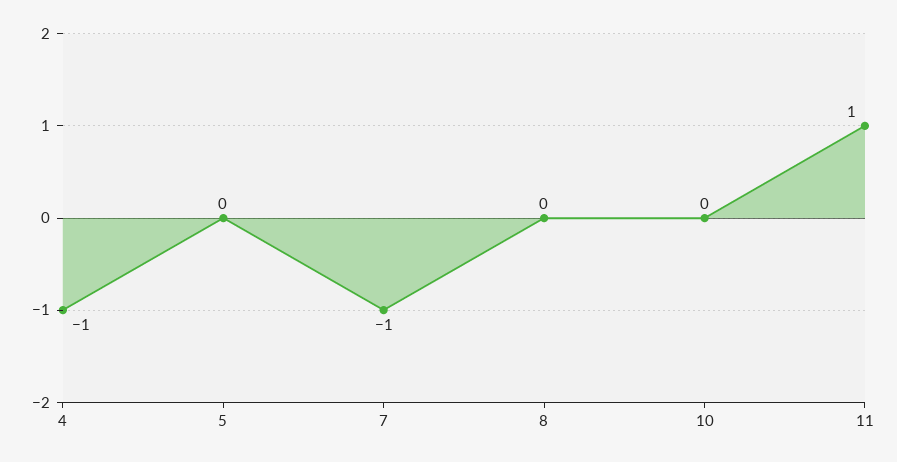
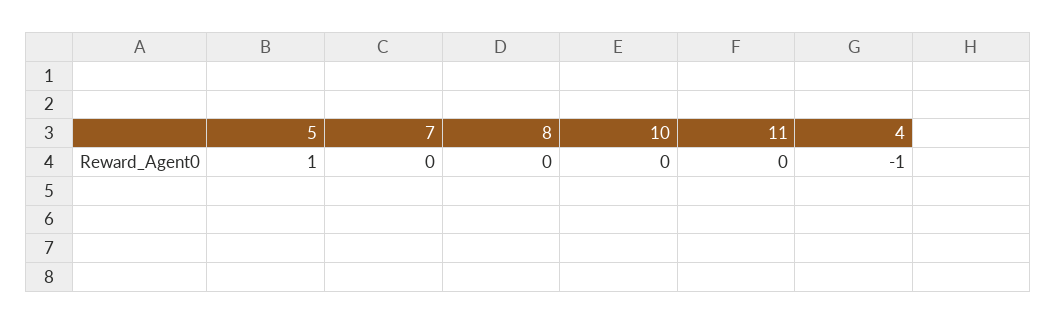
5: 0 -> 1
7: -1 -> 0
11: 1 -> 0

